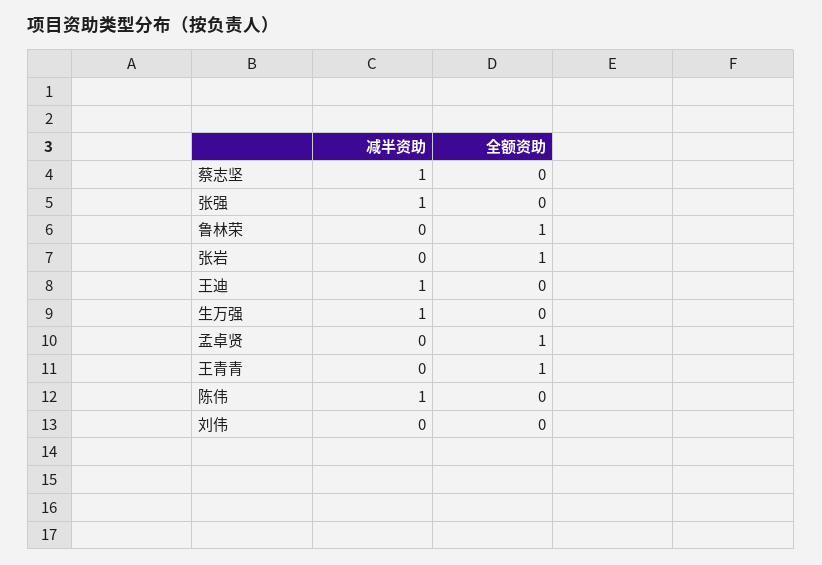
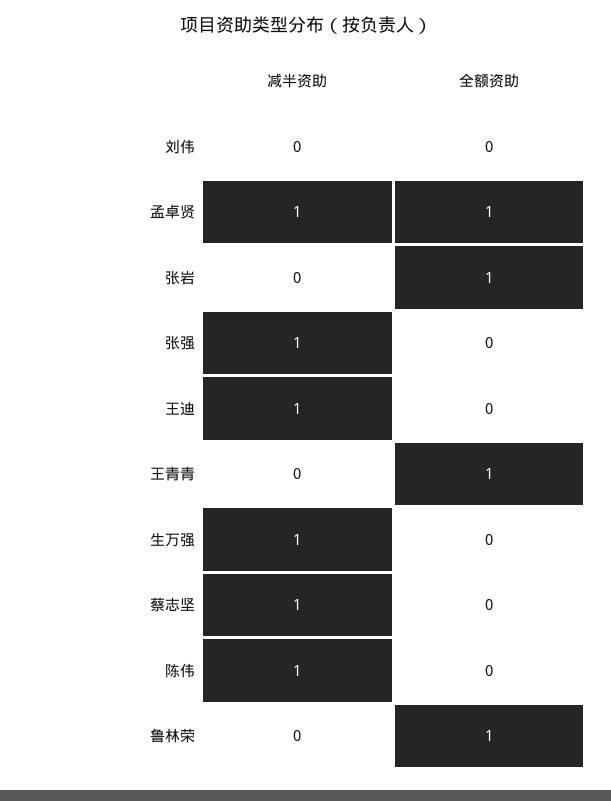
减半资助, 孟卓贤: 0 -> 1

